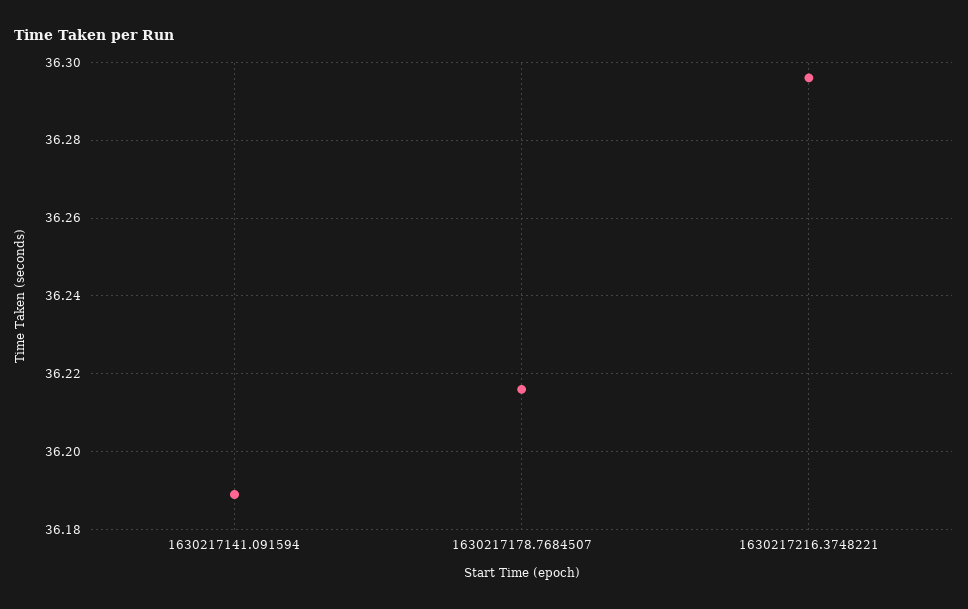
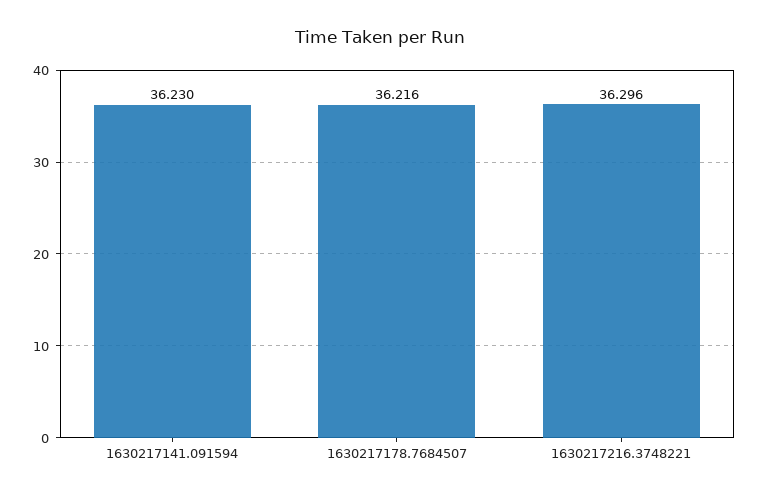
1630217141.091594: 36.19 -> 36.23

